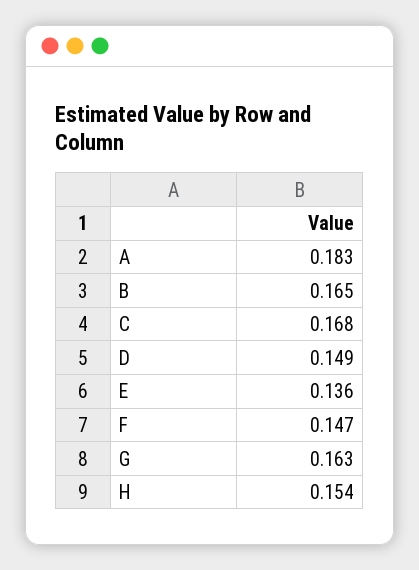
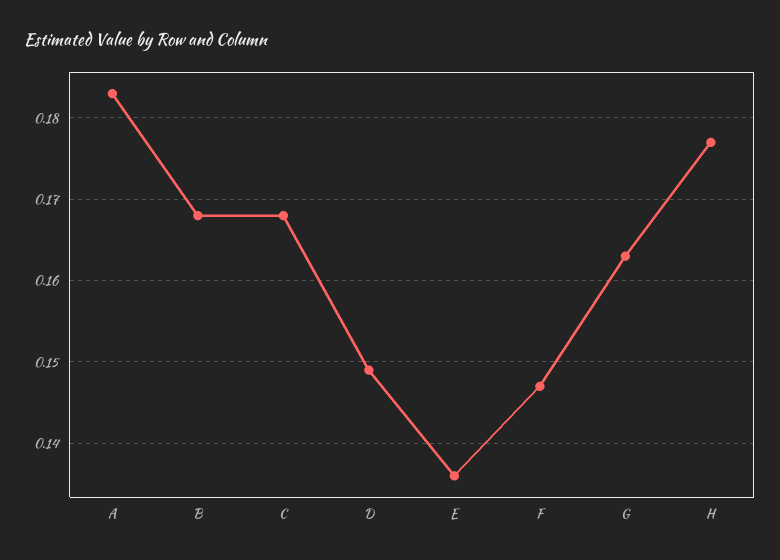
B: 0.165 -> 0.168
H: 0.154 -> 0.177

